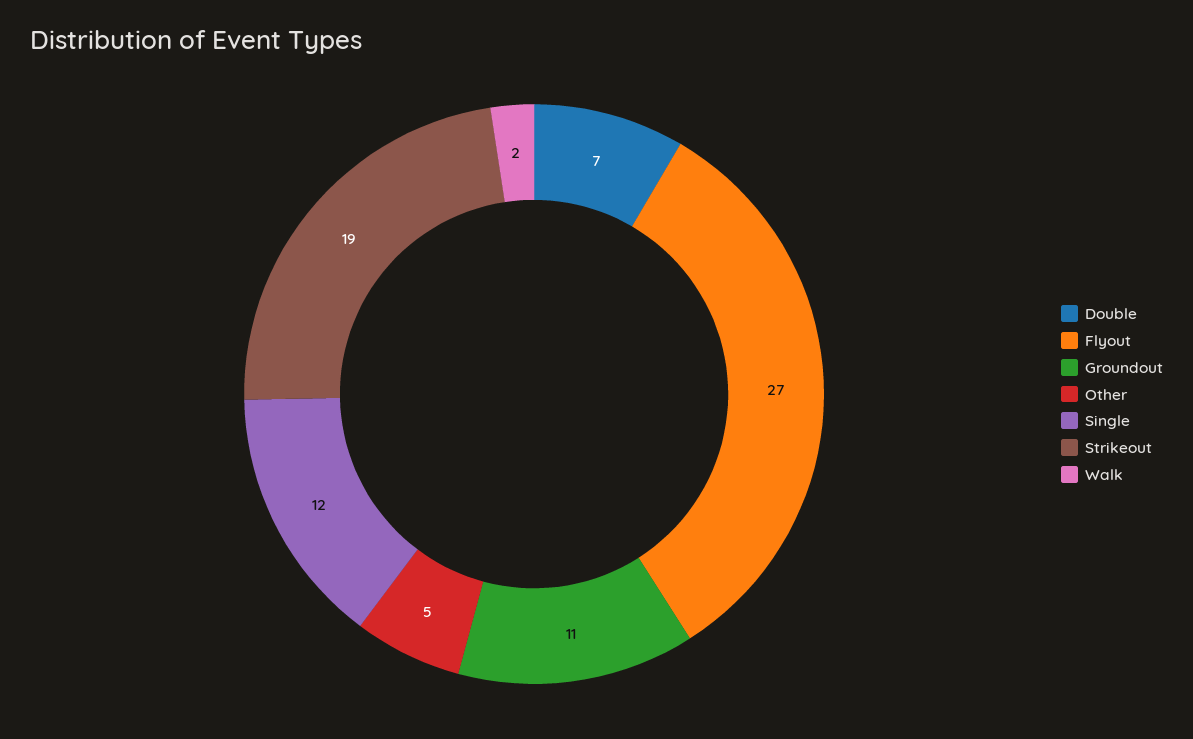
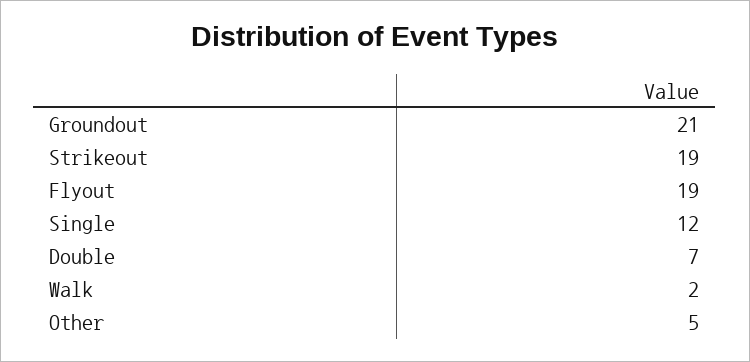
Flyout: 27 -> 19
Groundout: 11 -> 21

